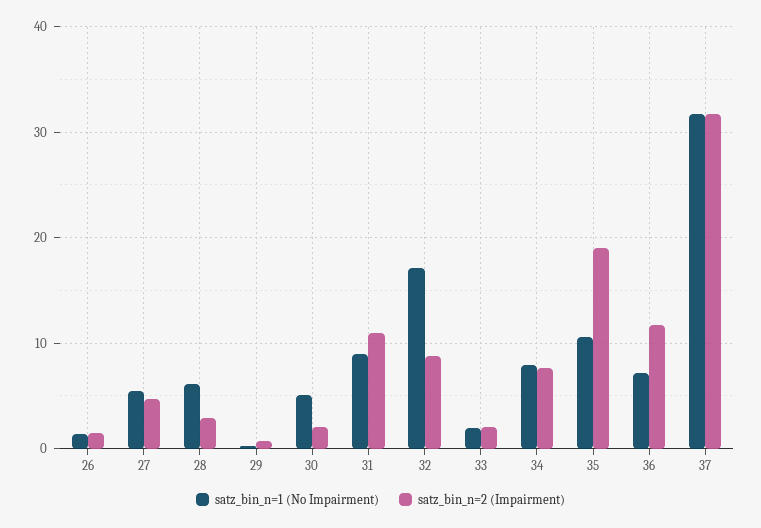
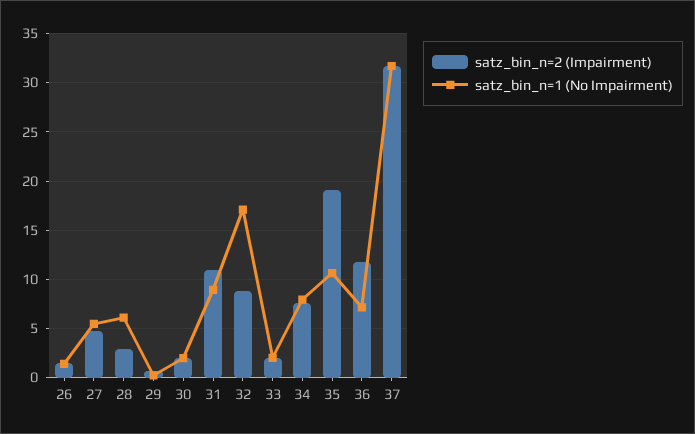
satz_bin_n=1 (No Impairment), 30: 5 -> 2

